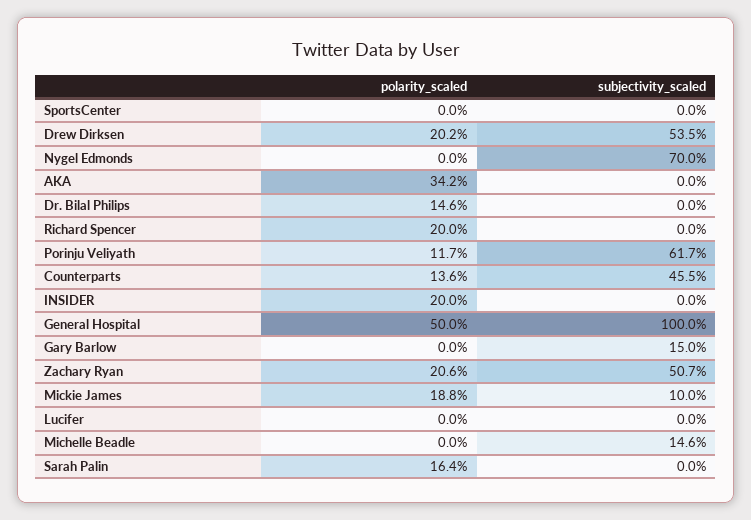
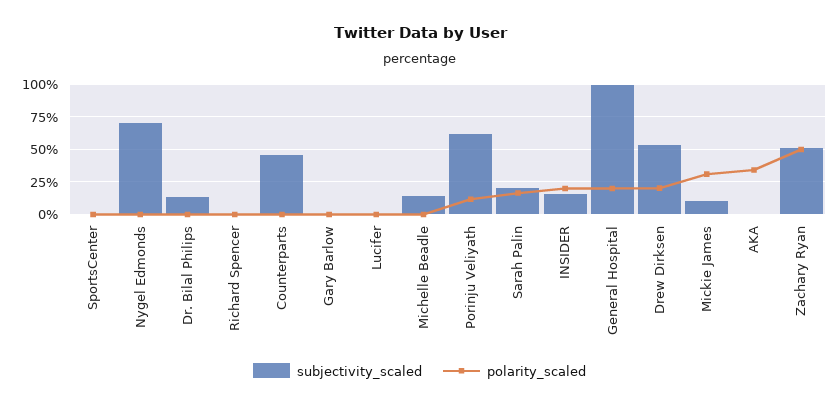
polarity_scaled, Dr. Bilal Philips: 14.6 -> 0
subjectivity_scaled, Dr. Bilal Philips: 0 -> 15
polarity_scaled, Richard Spencer: 20 -> 0
polarity_scaled, Counterparts: 13.6 -> 0
subjectivity_scaled, INSIDER: 0 -> 15
polarity_scaled, General Hospital: 50 -> 20
subjectivity_scaled, Gary Barlow: 15 -> 0
polarity_scaled, Zachary Ryan: 20.6 -> 50
polarity_scaled, Mickie James: 18.8 -> 30
subjectivity_scaled, Sarah Palin: 0 -> 20

